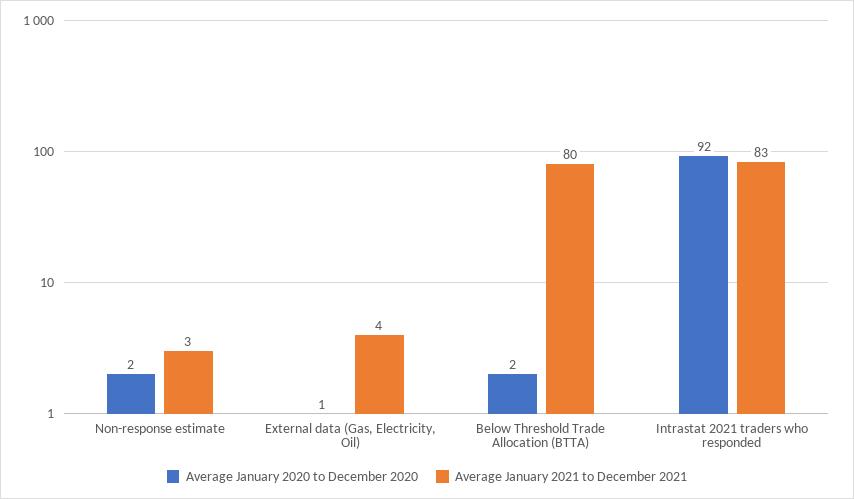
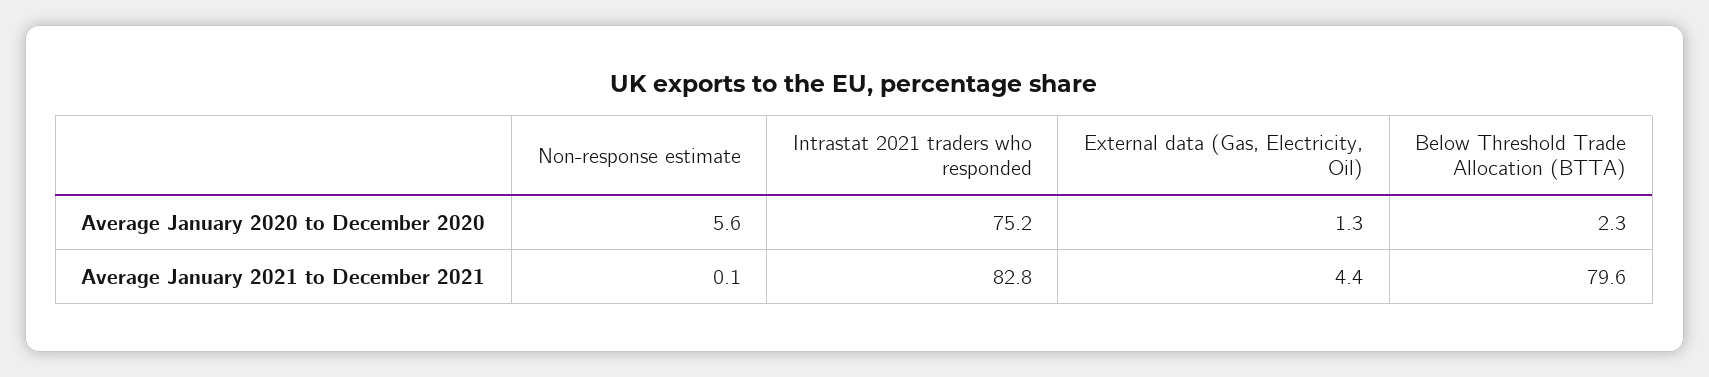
Average January 2020 to December 2020, Non-response estimate: 2 -> 5.6
Average January 2021 to December 2021, Non-response estimate: 3 -> 0.1
Average January 2020 to December 2020, Intrastat 2021 traders who responded: 92 -> 75.2

